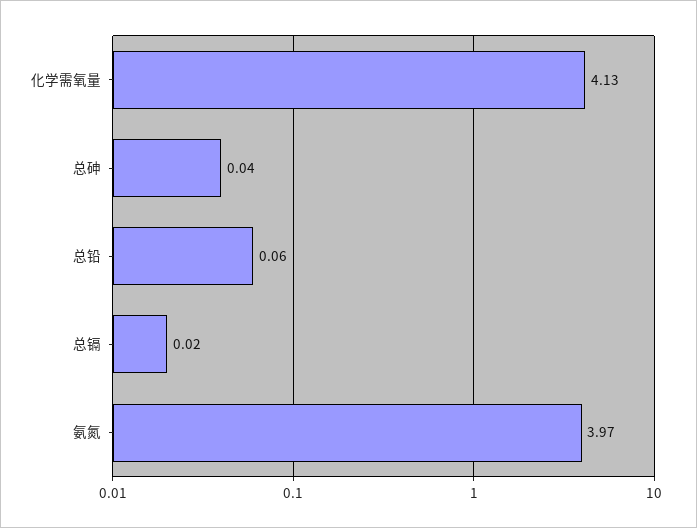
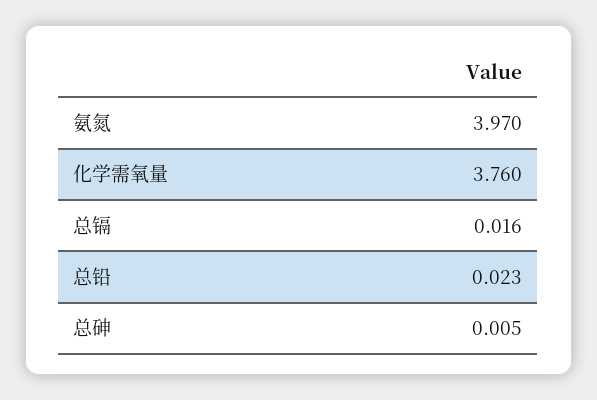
化学需氧量: 4.13 -> 3.76
总砷: 0.04 -> 0.005
总铅: 0.06 -> 0.023

